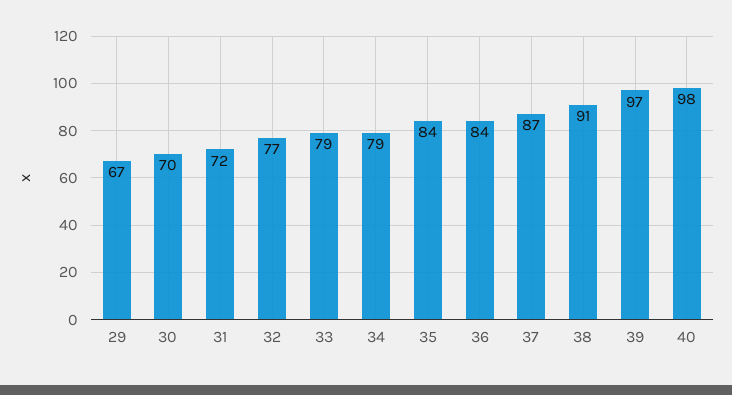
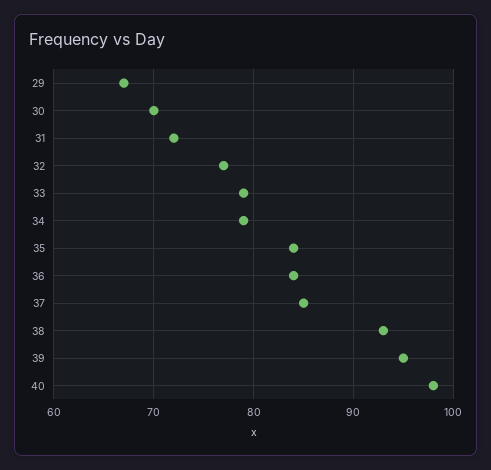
37: 87 -> 85
38: 91 -> 93
39: 97 -> 95

